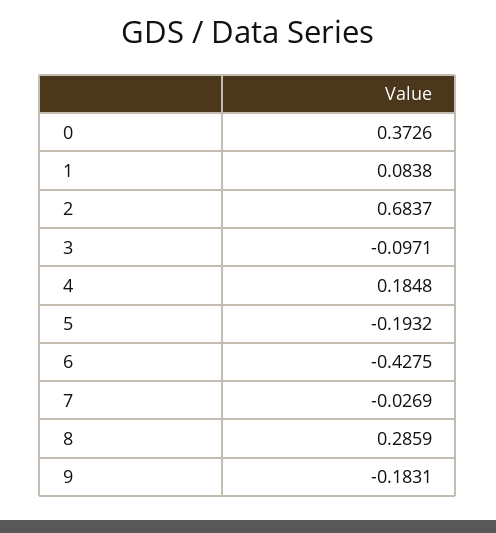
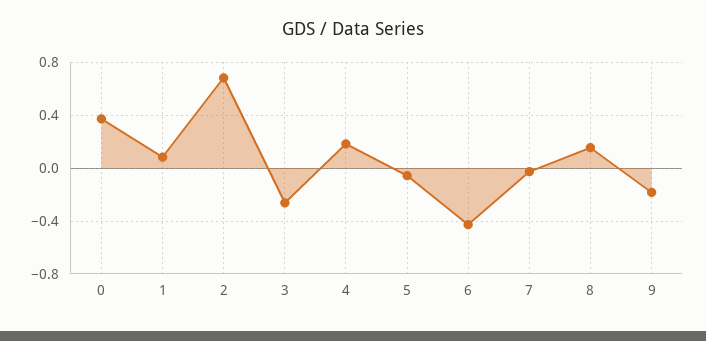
3: -0.0971 -> -0.25
5: -0.1932 -> -0.05
8: 0.2859 -> 0.15

